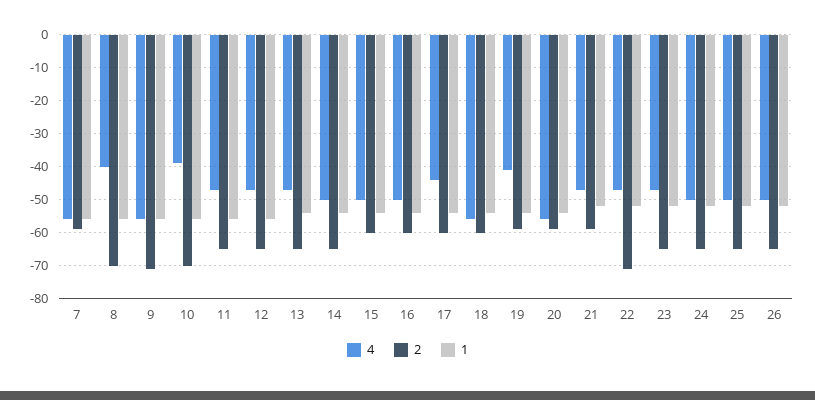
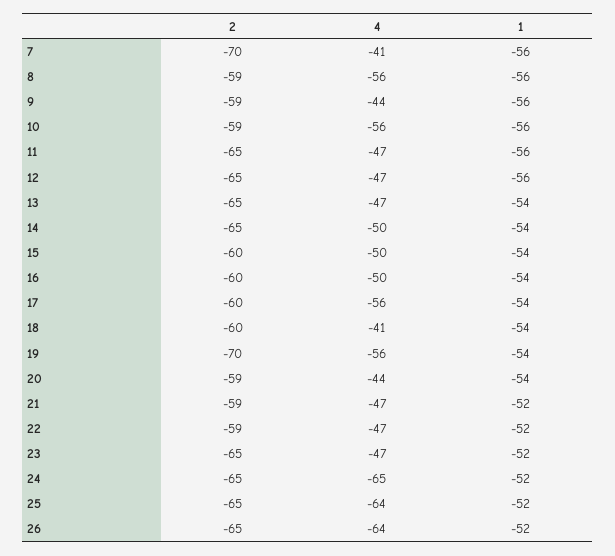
4, 7: -55 -> -41
2, 7: -60 -> -70
4, 8: -40 -> -56
2, 8: -70 -> -59
4, 9: -55 -> -44
2, 9: -70 -> -59
4, 10: -40 -> -56
2, 10: -70 -> -59
4, 17: -45 -> -56
4, 18: -55 -> -41
4, 19: -40 -> -56
2, 19: -60 -> -70
4, 20: -55 -> -44
2, 22: -70 -> -59
4, 24: -50 -> -65
4, 25: -50 -> -64
4, 26: -50 -> -64

